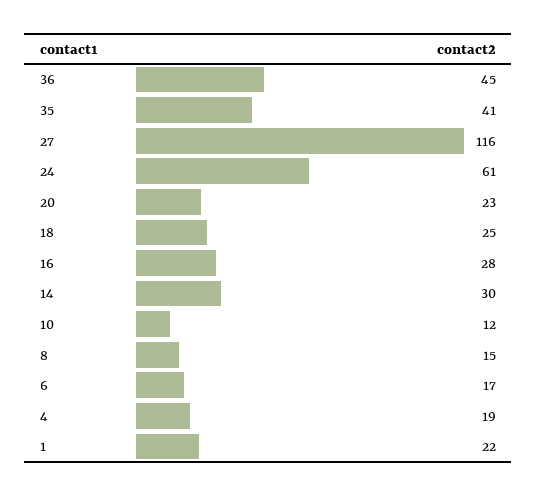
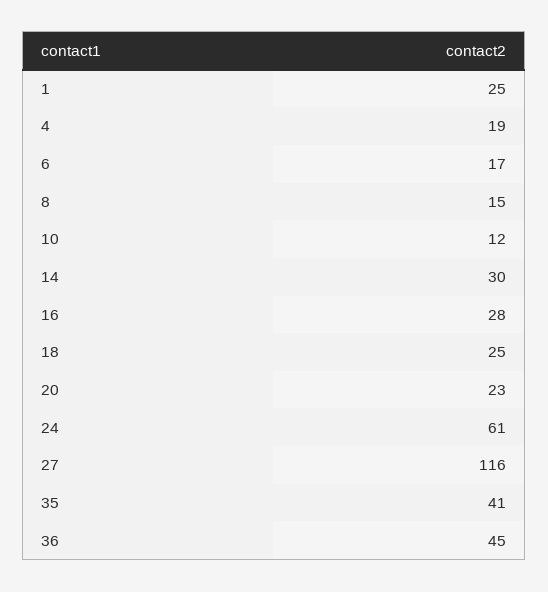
1: 22 -> 25

